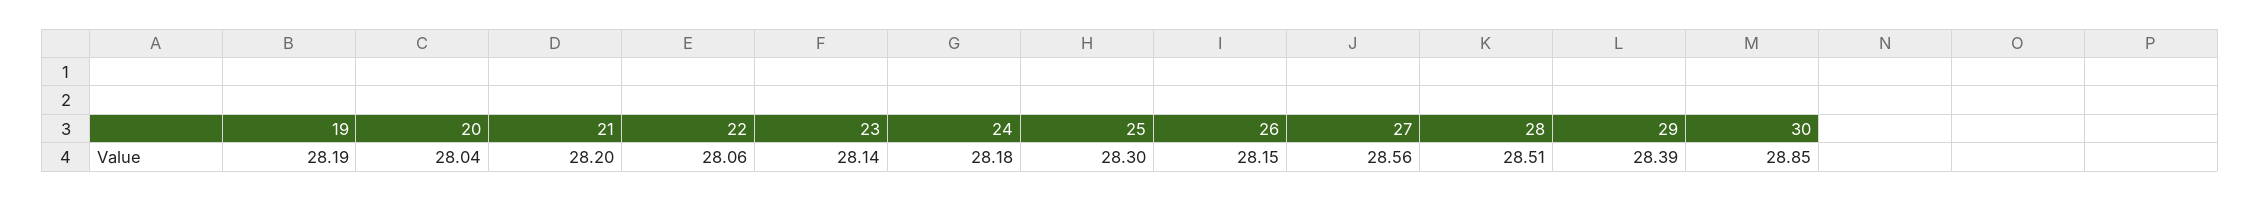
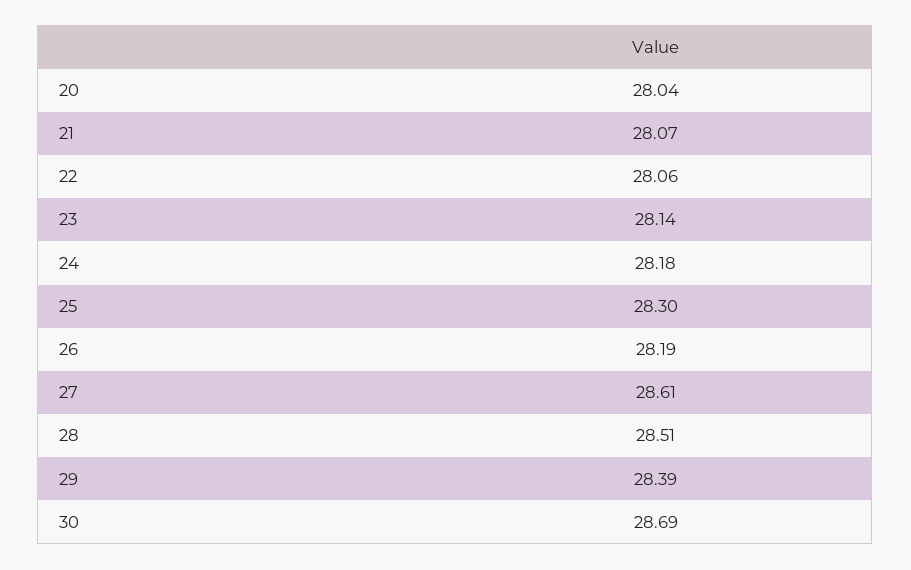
19: 28.19 -> none
21: 28.2 -> 28.07
26: 28.15 -> 28.19
27: 28.56 -> 28.61
30: 28.85 -> 28.69

